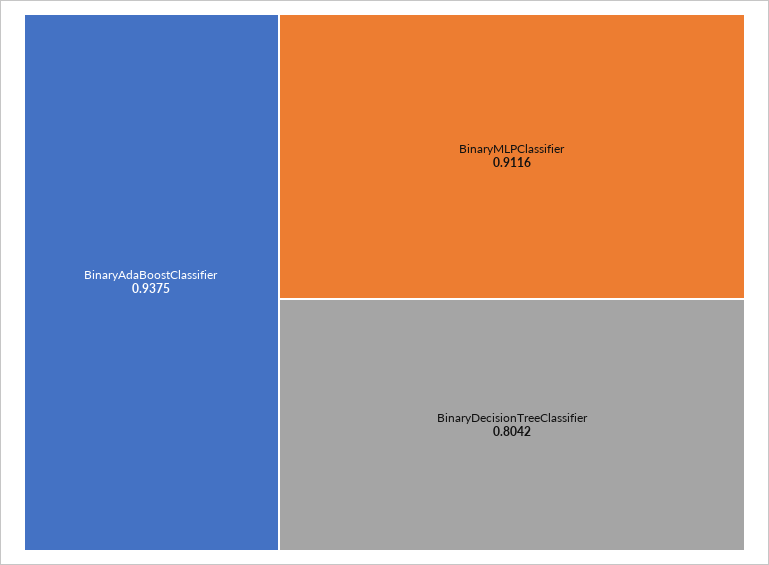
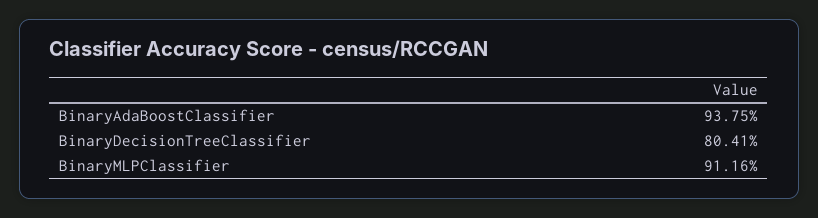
BinaryDecisionTreeClassifier: 0.8042 -> 0.8041

